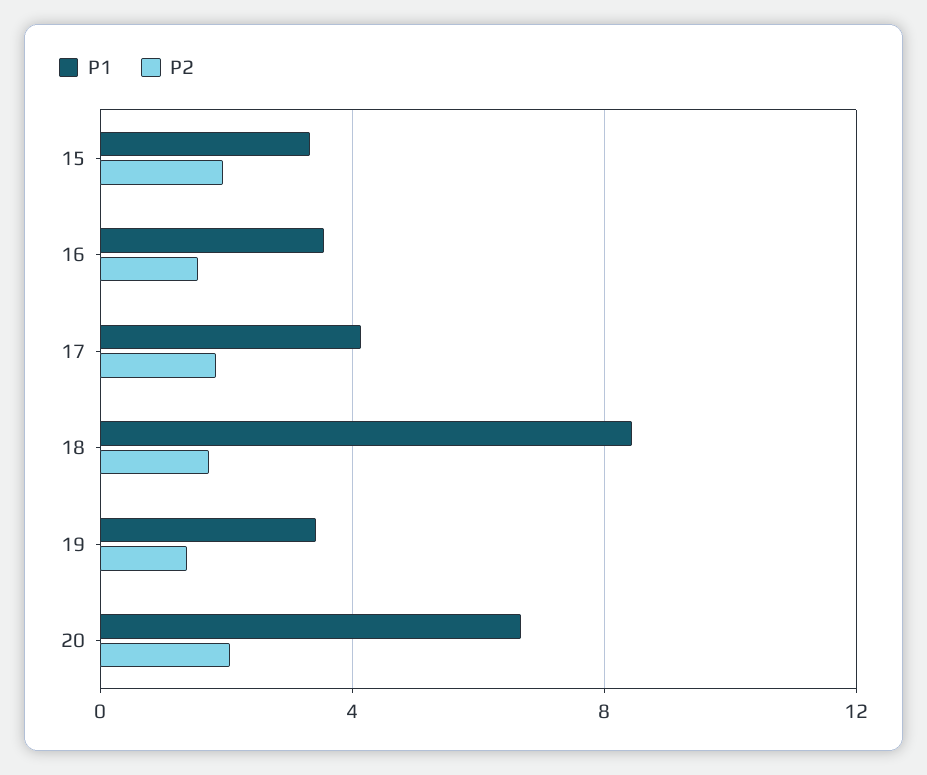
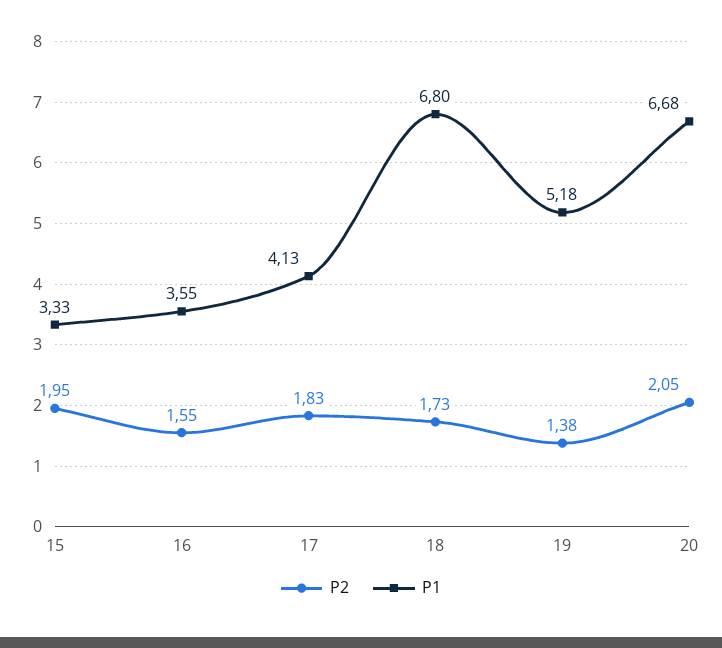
P1, 18: 8.5 -> 6.8
P1, 19: 3.5 -> 5.18

